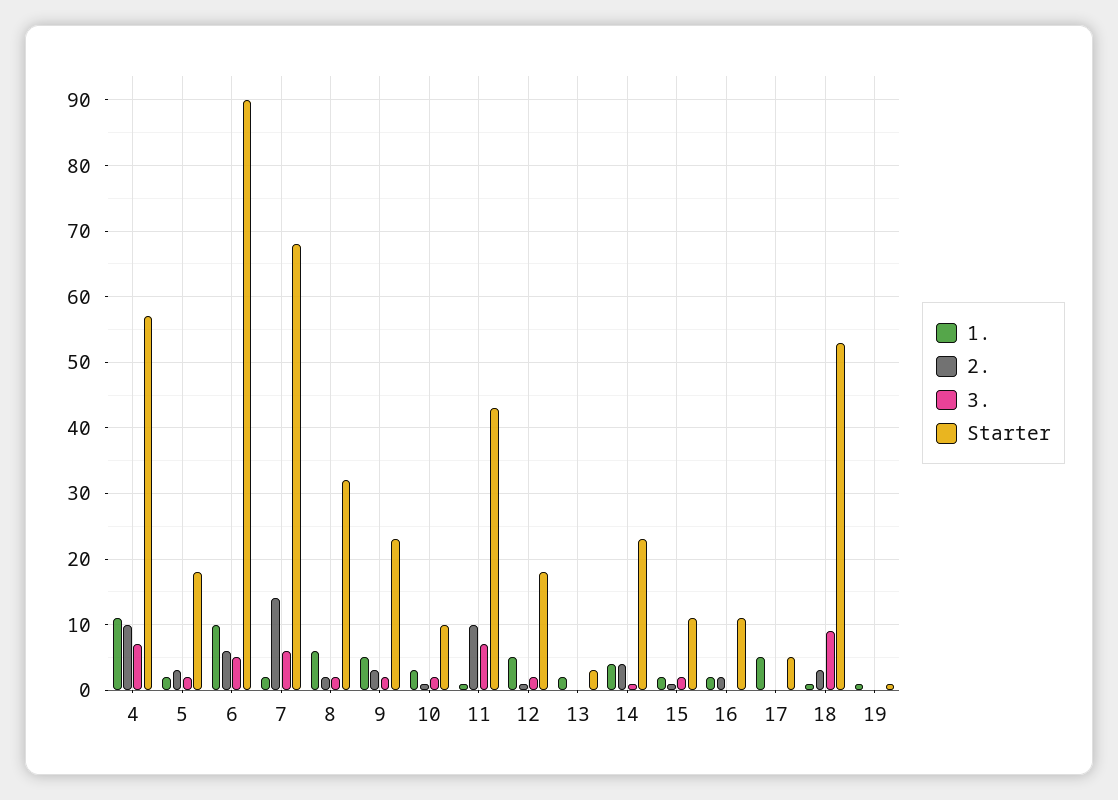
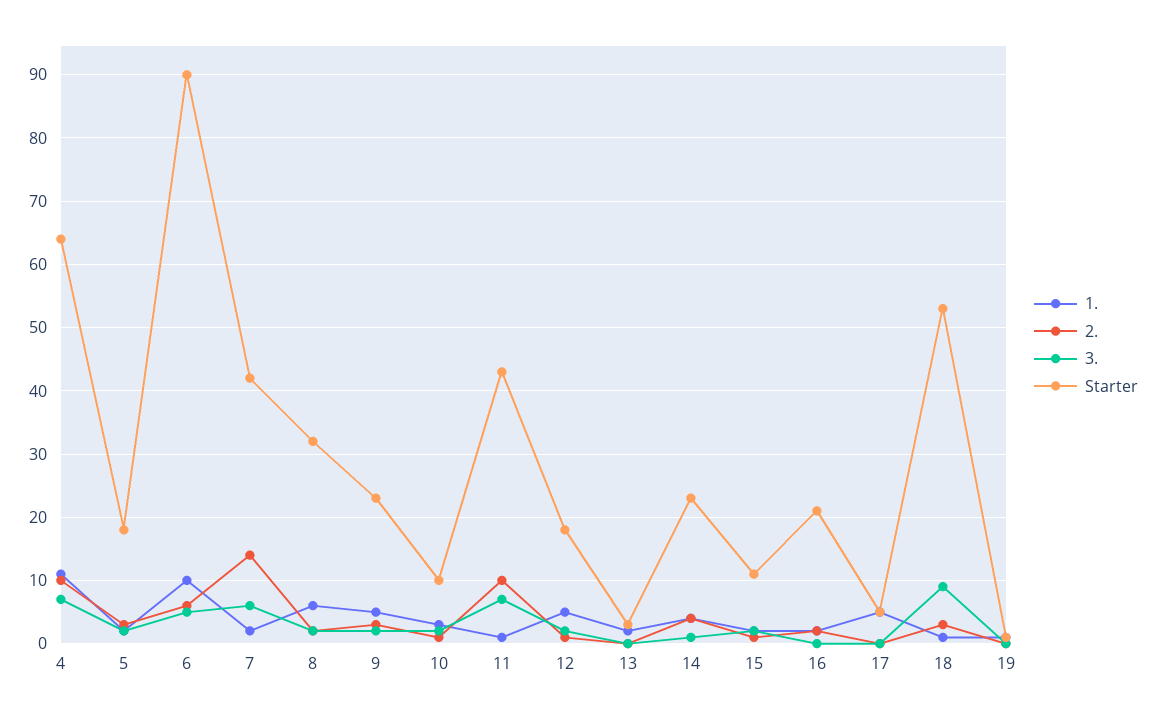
Starter, 4: 57 -> 64
Starter, 7: 68 -> 42
Starter, 16: 11 -> 21

